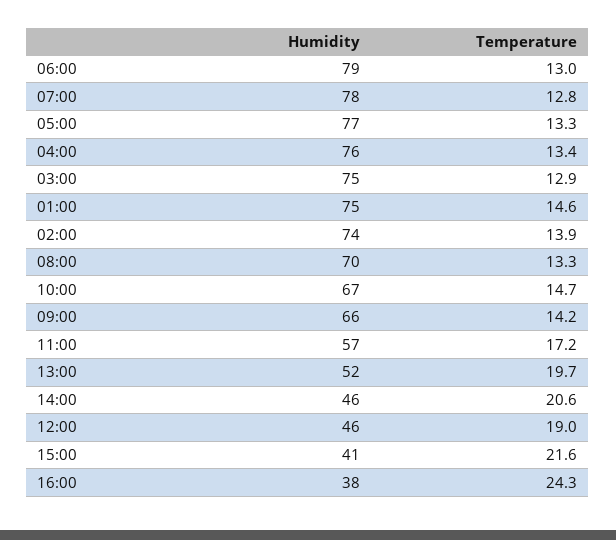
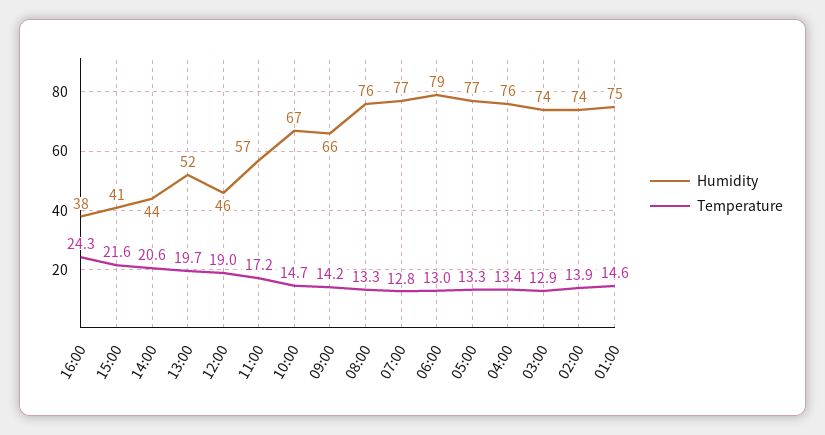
Humidity, 07:00: 78 -> 77
Humidity, 03:00: 75 -> 74
Humidity, 08:00: 70 -> 76
Humidity, 14:00: 46 -> 44

